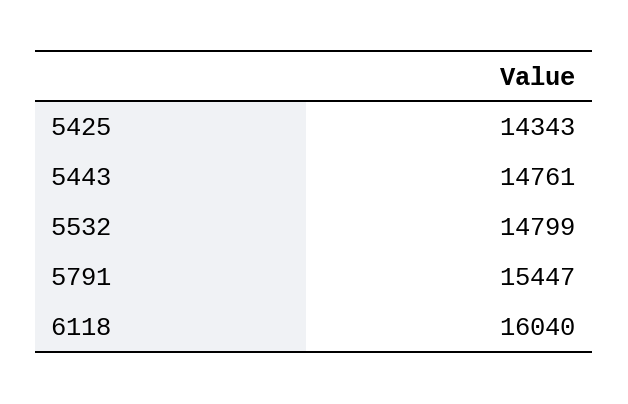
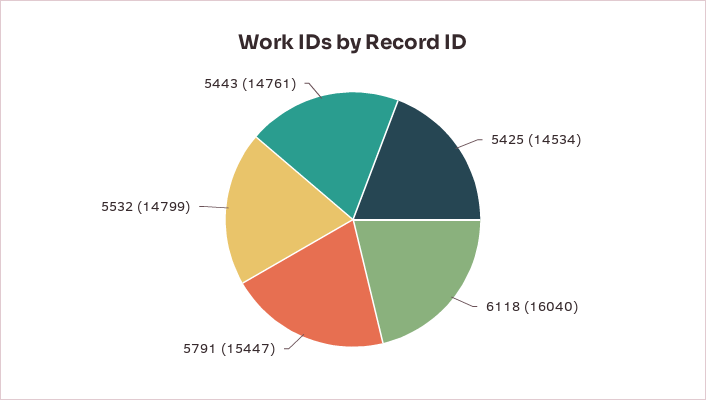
5425: 14343 -> 14534

